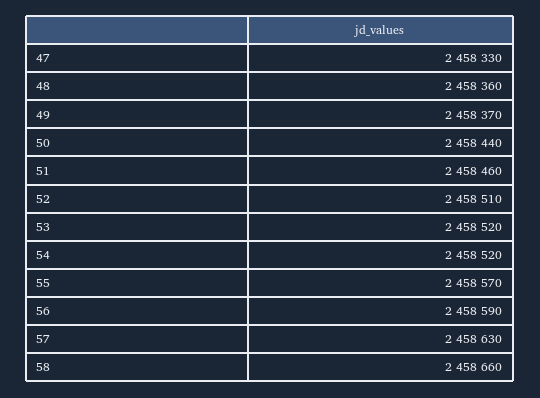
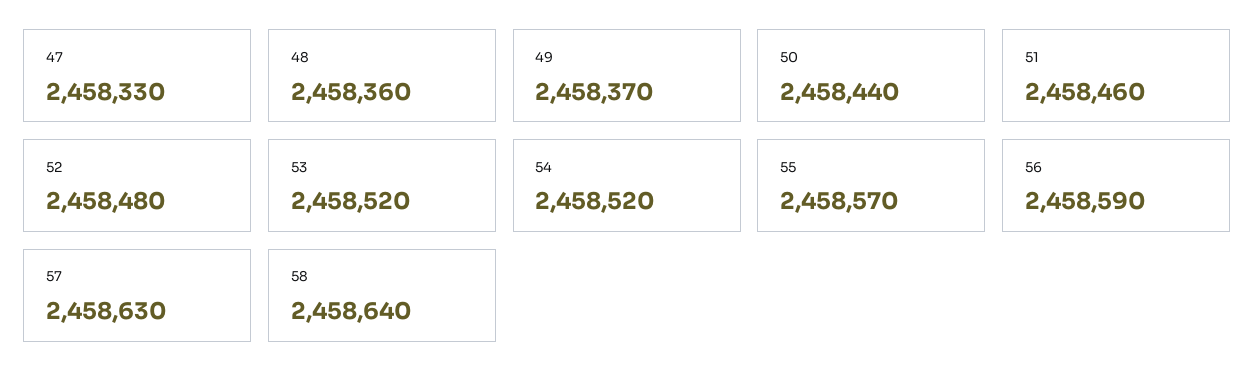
52: 2458510 -> 2458480
58: 2458660 -> 2458640

